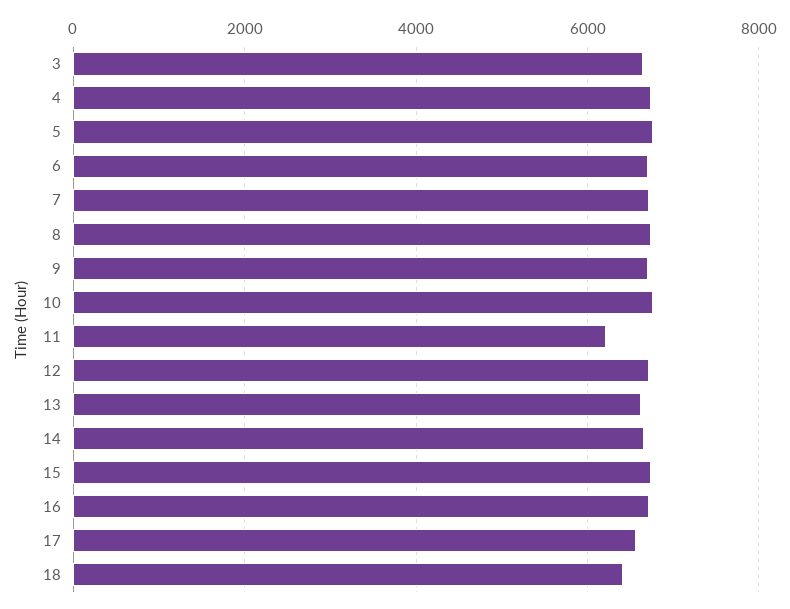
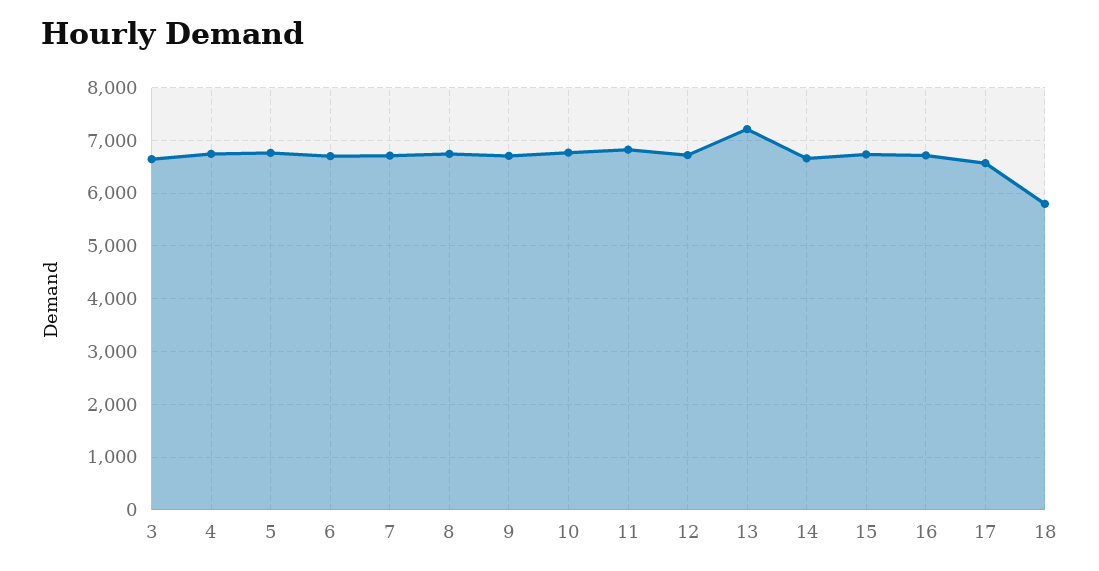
11: 6200 -> 6800
13: 6600 -> 7200
18: 6400 -> 5800

